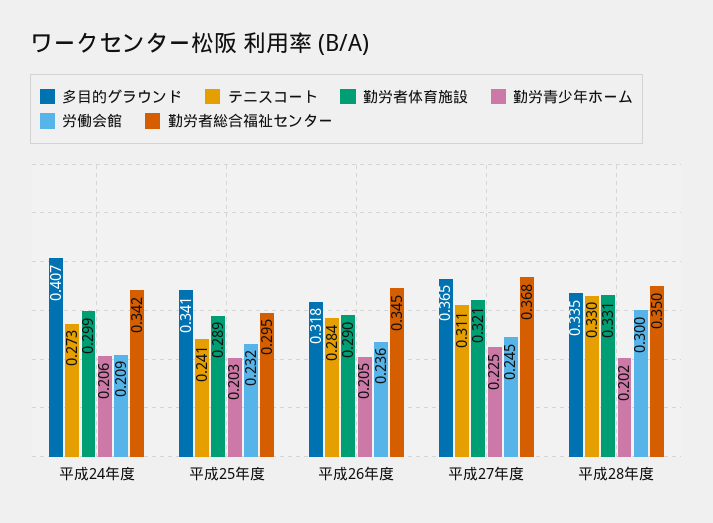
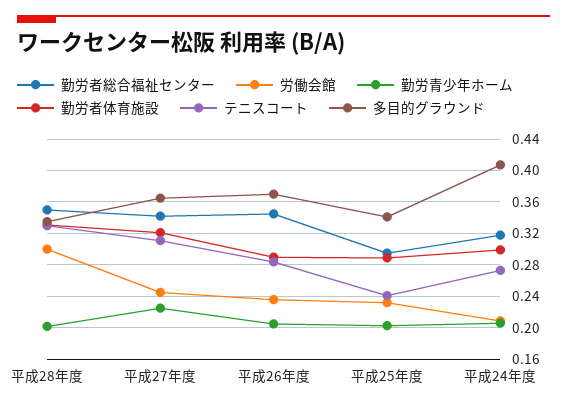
勤労者総合福祉センター, 平成24年度: 0.342 -> 0.32
多目的グラウンド, 平成26年度: 0.318 -> 0.37
勤労者総合福祉センター, 平成27年度: 0.368 -> 0.34

